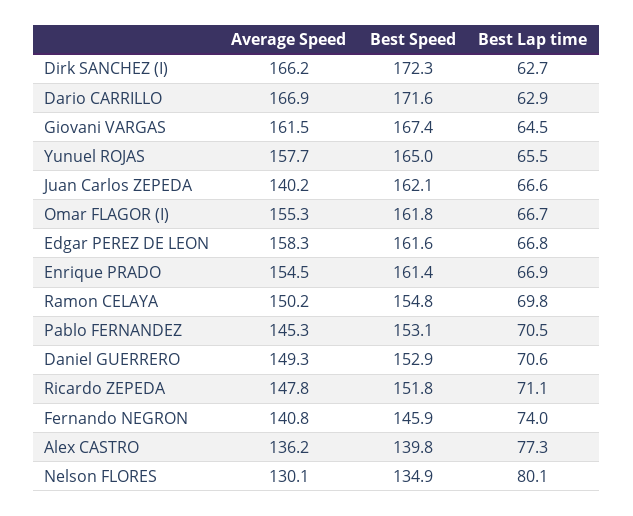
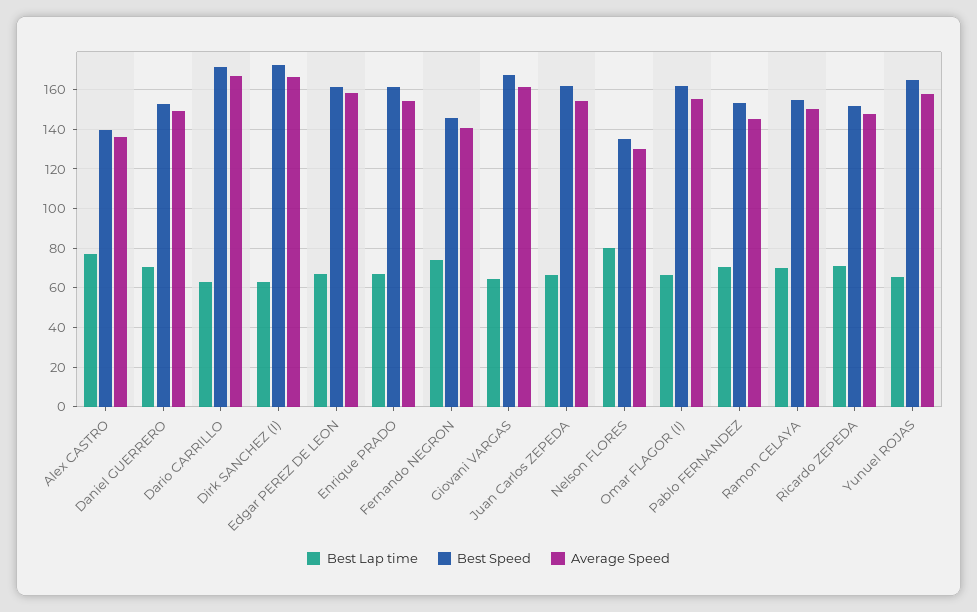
Average Speed, Juan Carlos ZEPEDA: 140.2 -> 155

